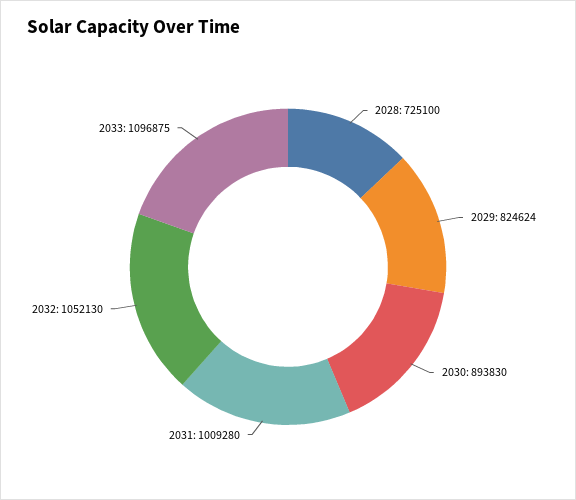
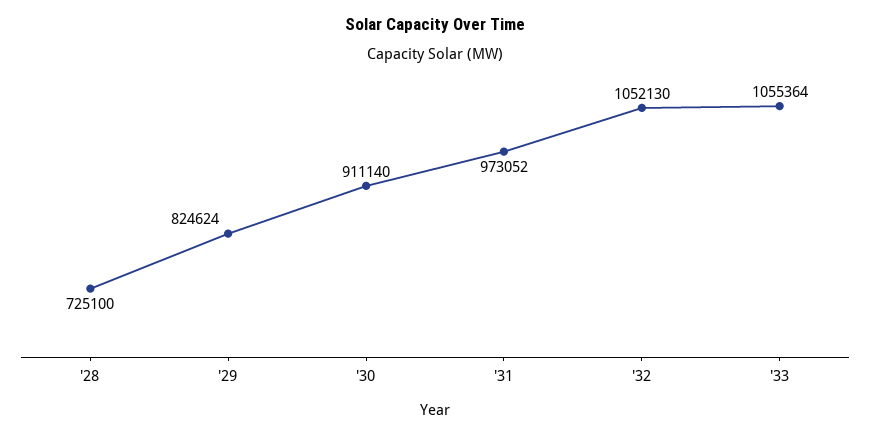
2030: 893830 -> 911140
2031: 1009280 -> 973052
2033: 1096875 -> 1055364

